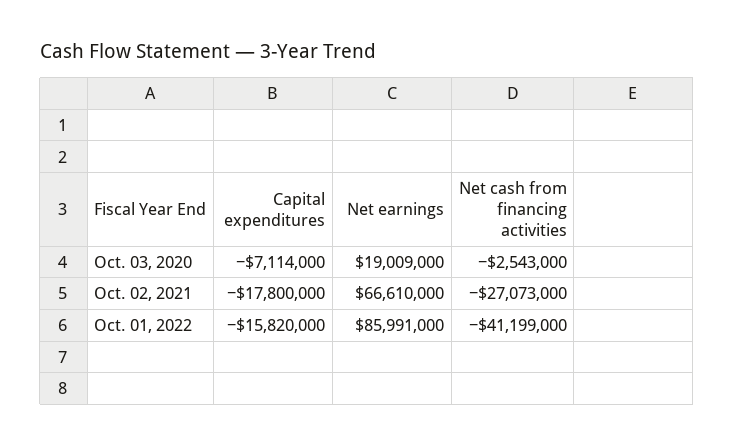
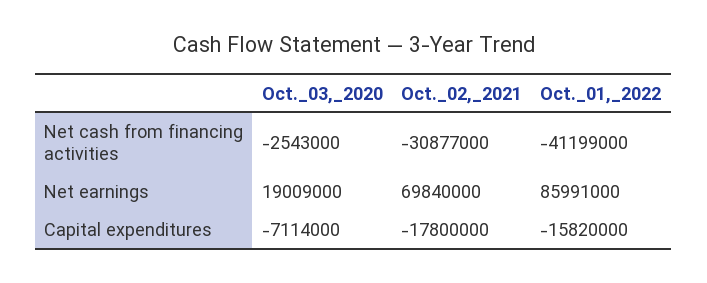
Net earnings, Oct. 02, 2021: 66610000 -> 69840000
Net cash from financing activities, Oct. 02, 2021: -27073000 -> -30877000

